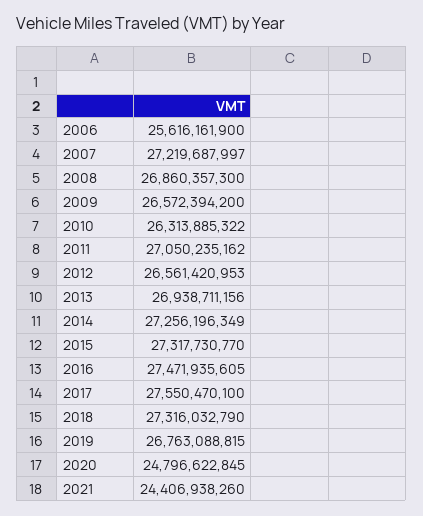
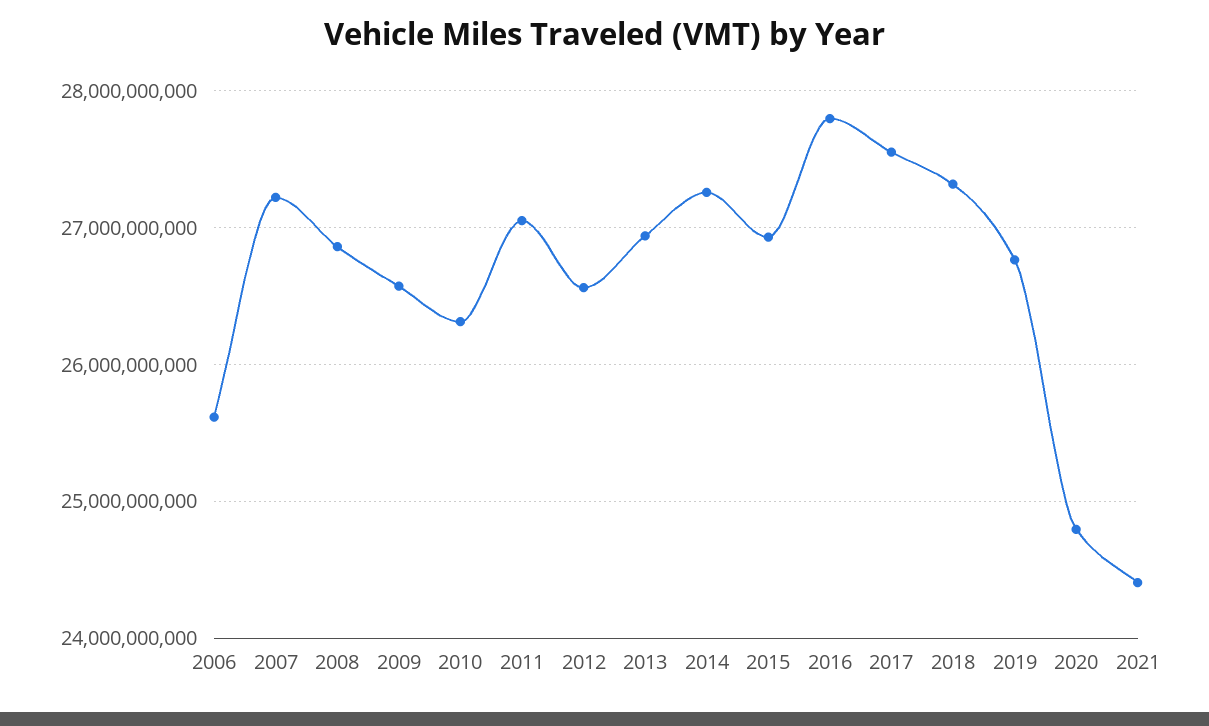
2015: 27317730770 -> 26900000000
2016: 27471935605 -> 27800000000

